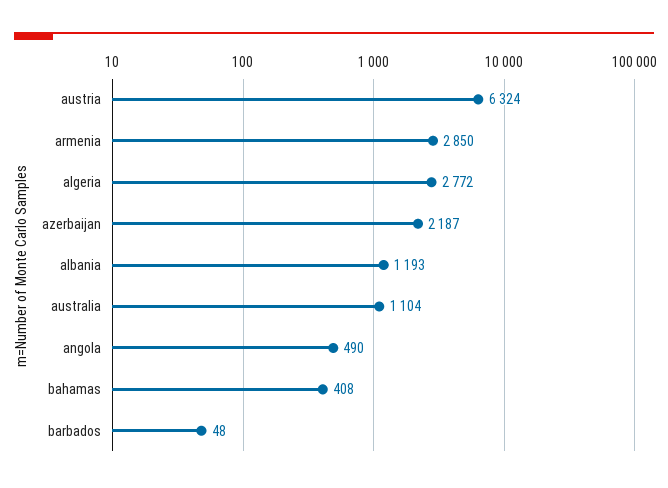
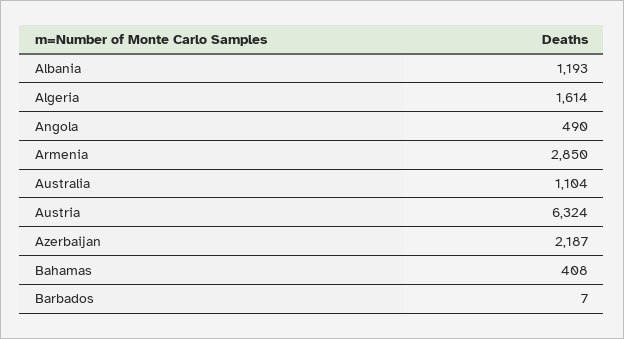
algeria: 2772 -> 1614
barbados: 48 -> 7

